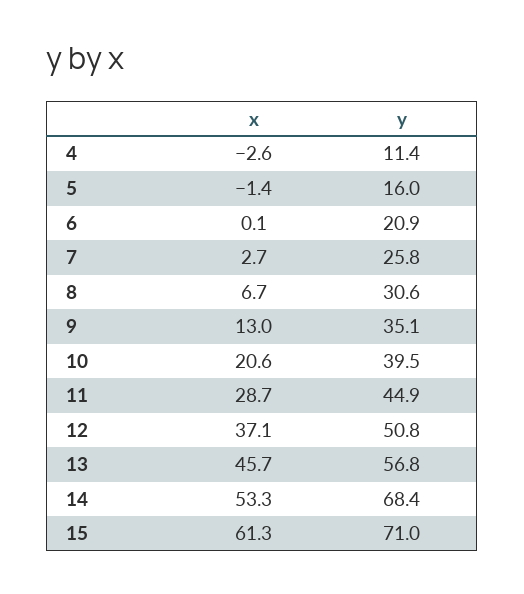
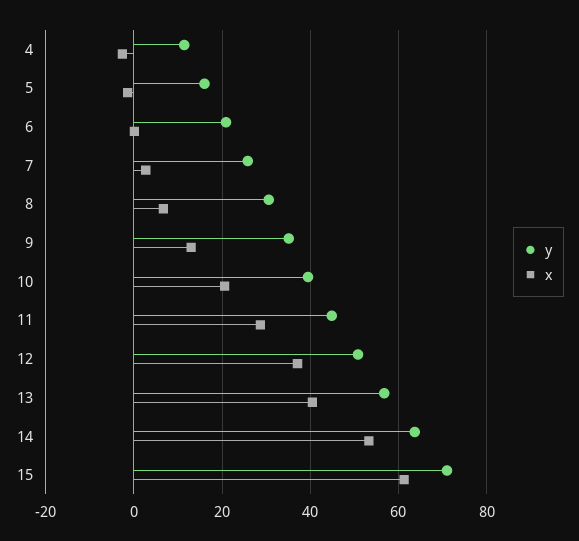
x, 13: 45.7 -> 40
y, 14: 68.4 -> 64

